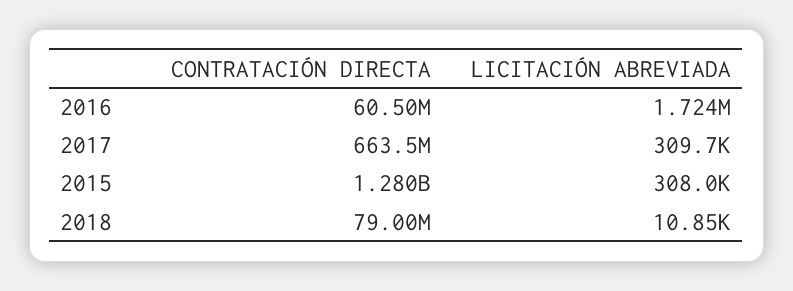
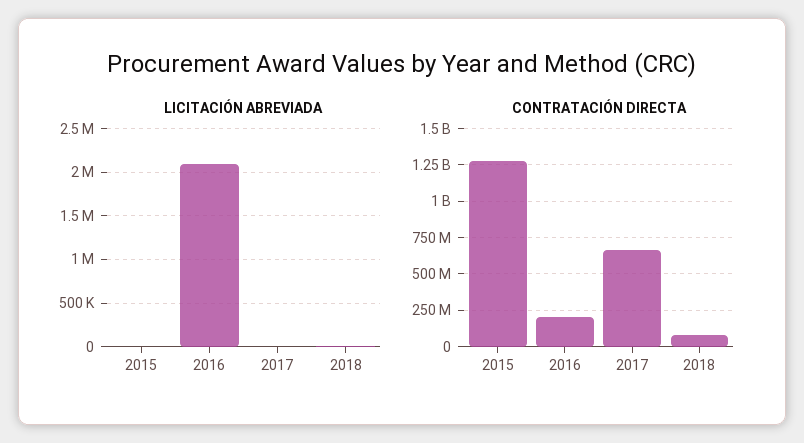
CONTRATACIÓN DIRECTA, 2016: 60500000 -> 200000000
LICITACIÓN ABREVIADA, 2016: 1724000 -> 2100000
LICITACIÓN ABREVIADA, 2017: 309700 -> 0
LICITACIÓN ABREVIADA, 2015: 308000 -> 0

